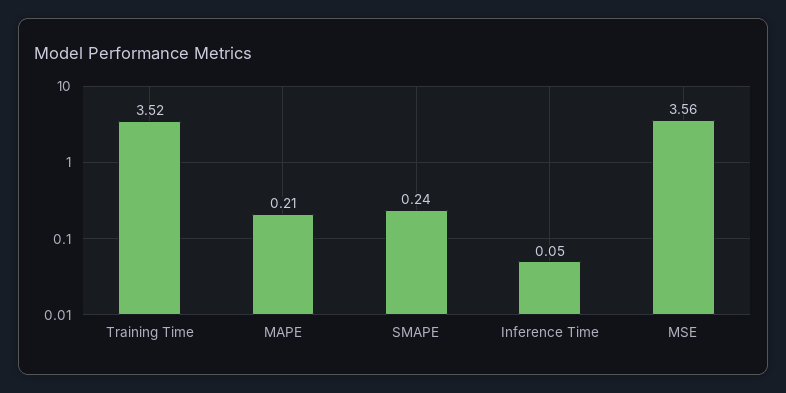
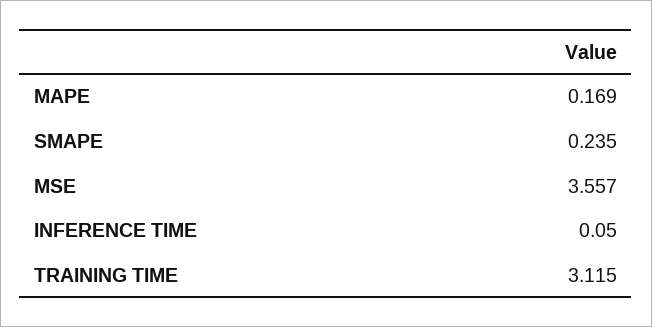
Training Time: 3.52 -> 3.115
MAPE: 0.21 -> 0.169

